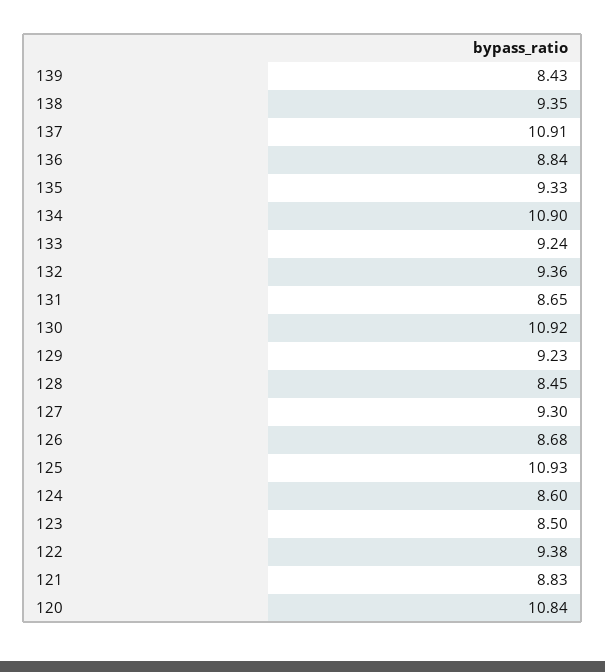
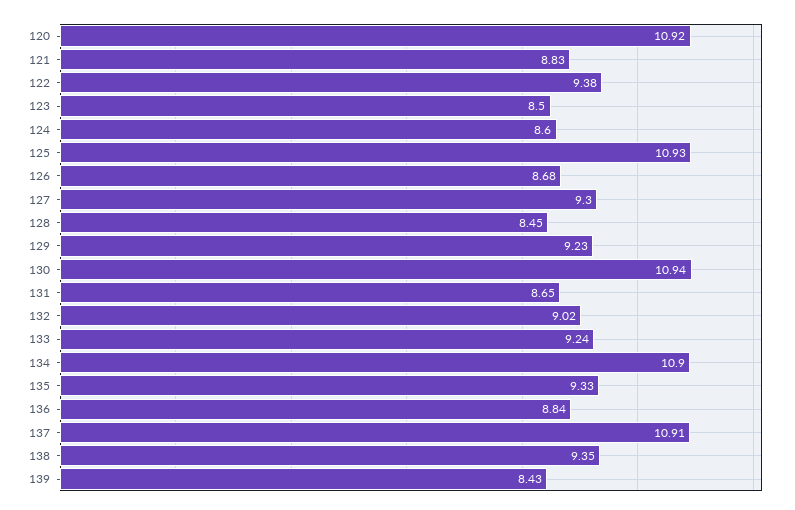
132: 9.36 -> 9.02
130: 10.92 -> 10.94
120: 10.84 -> 10.92

